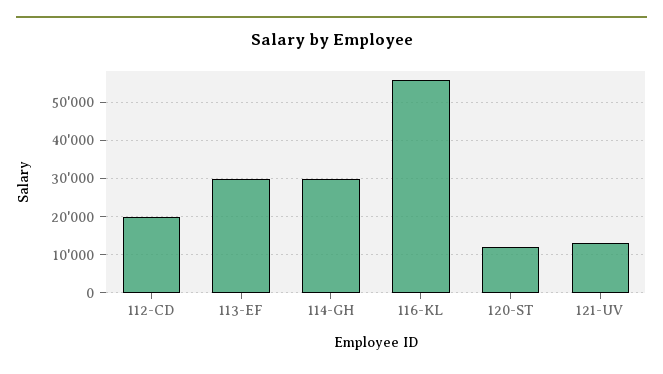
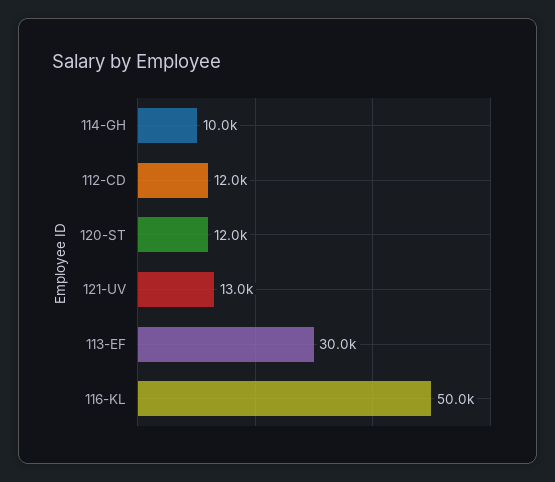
112-CD: 20000 -> 12000
114-GH: 30000 -> 10000
116-KL: 56000 -> 50000

